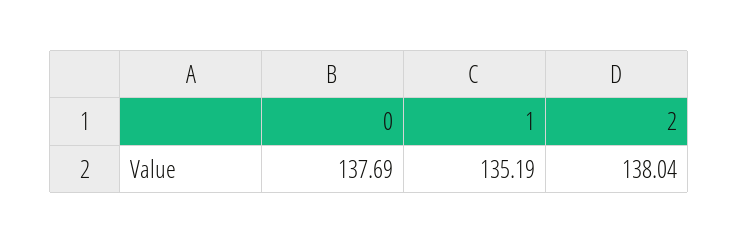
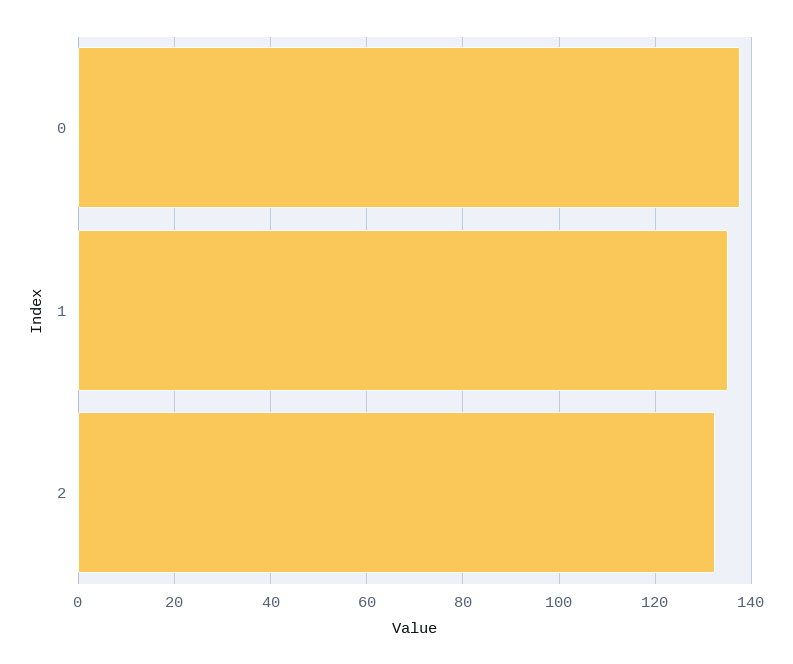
2: 138.04 -> 132

